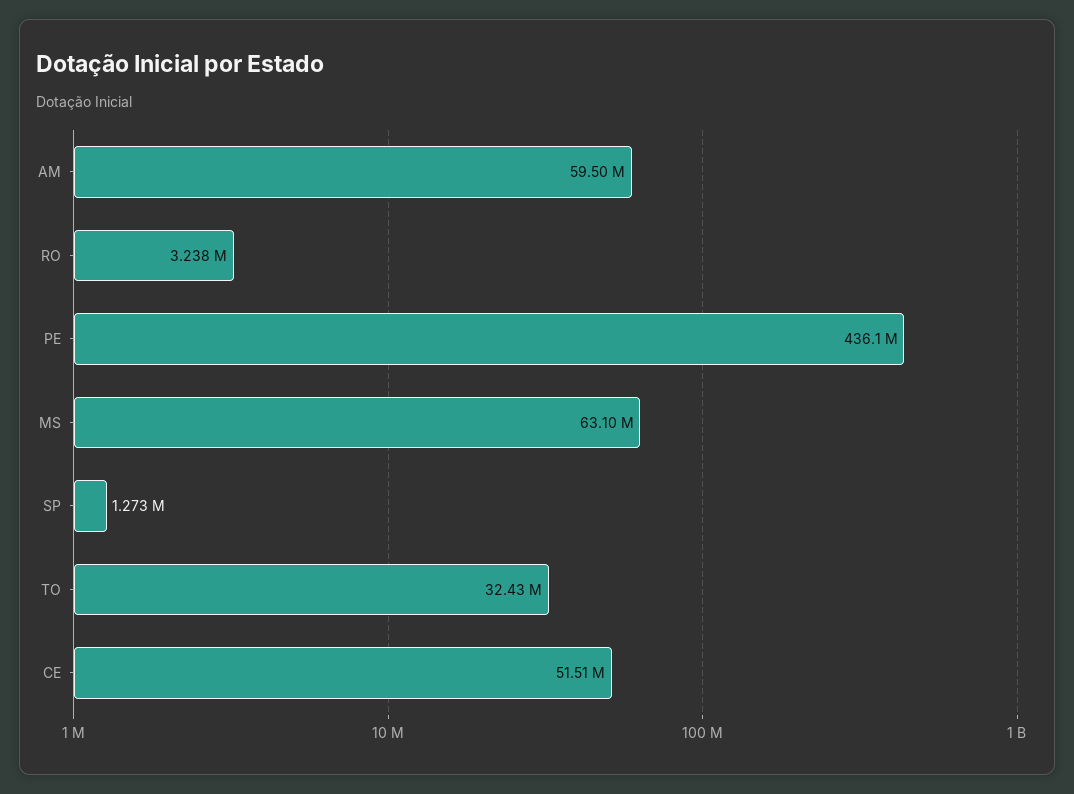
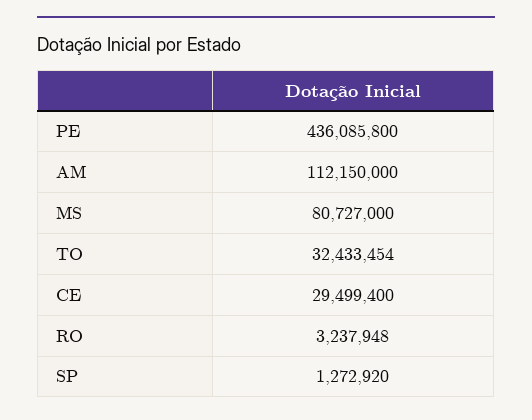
AM: 59500000 -> 112150000
MS: 63100000 -> 80727000
CE: 51510000 -> 29499400

